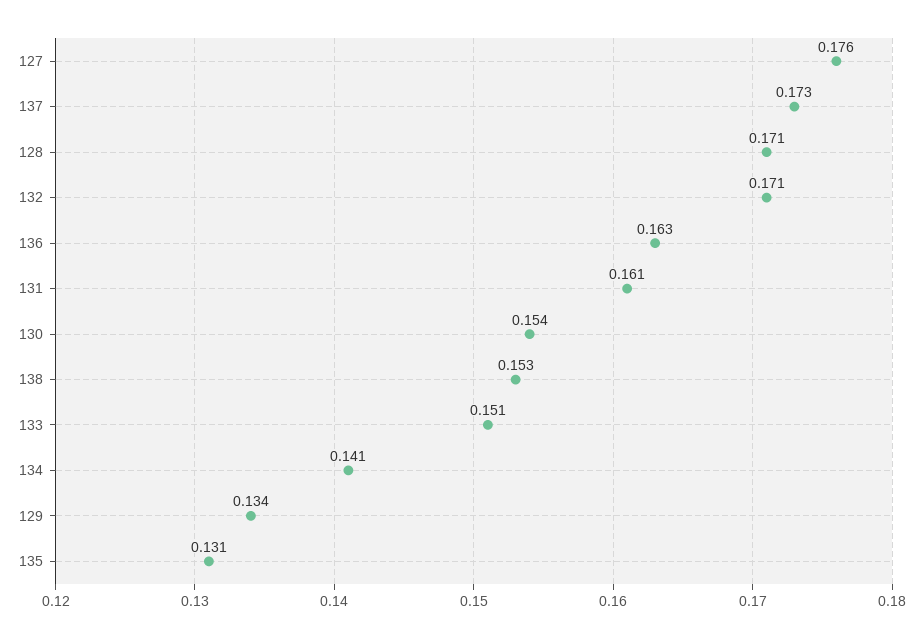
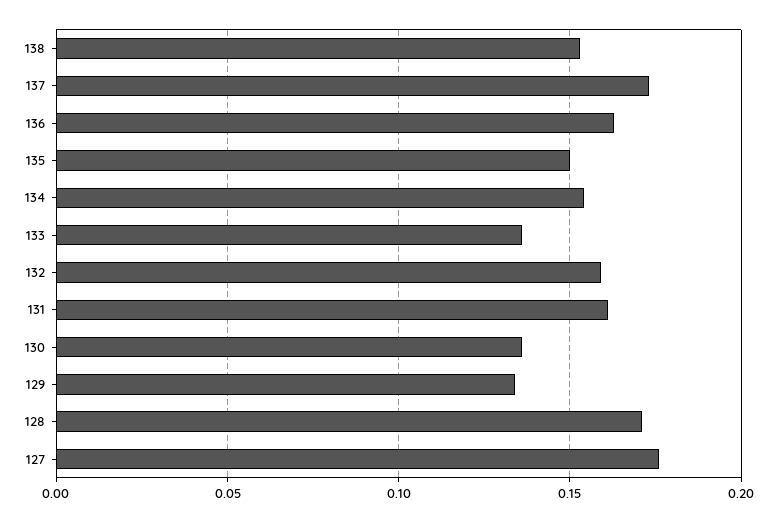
132: 0.171 -> 0.16
130: 0.154 -> 0.135
133: 0.151 -> 0.135
134: 0.141 -> 0.155
135: 0.131 -> 0.15

